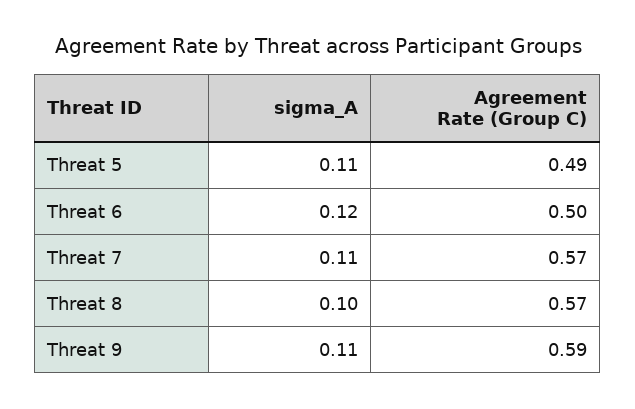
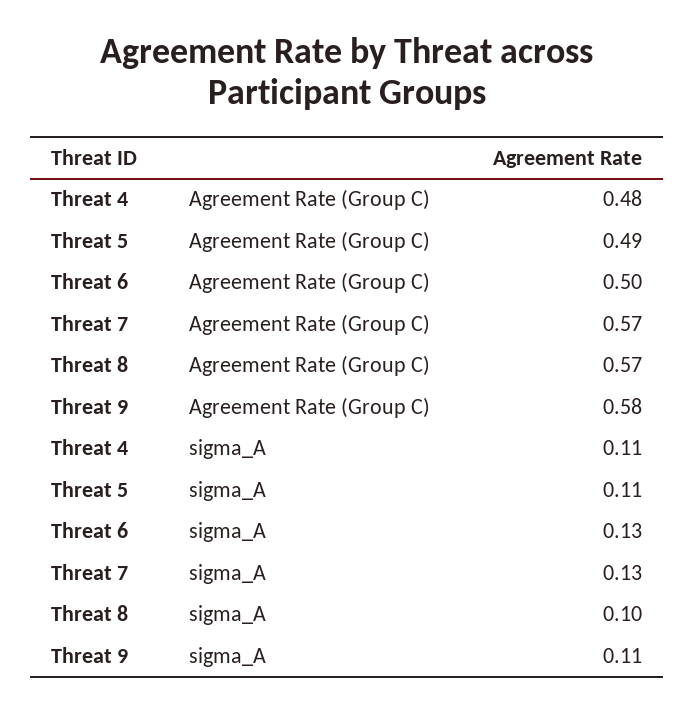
sigma_A, Threat 6: 0.12 -> 0.13
sigma_A, Threat 7: 0.11 -> 0.13
Agreement Rate (Group C), Threat 9: 0.59 -> 0.58
Agreement Rate (Group C), Threat 4: none -> 0.48
sigma_A, Threat 4: none -> 0.11

